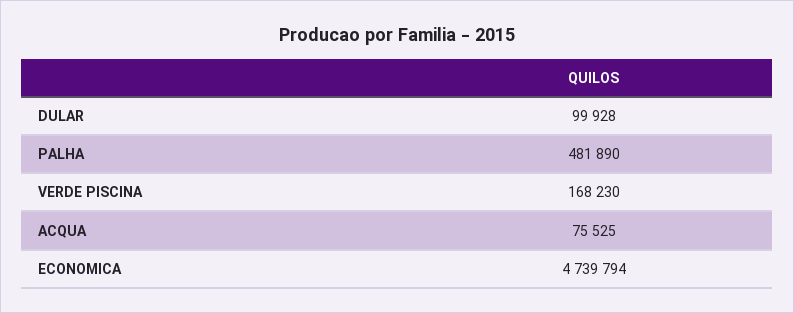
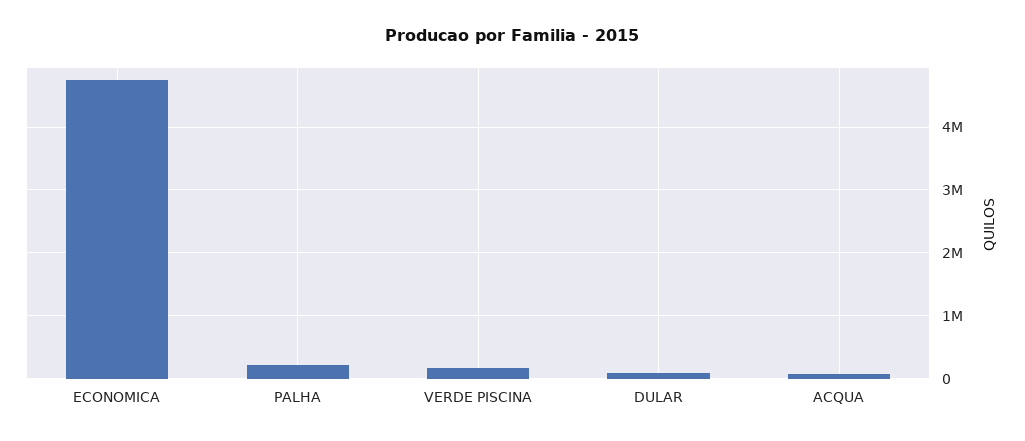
PALHA: 481890 -> 200000

